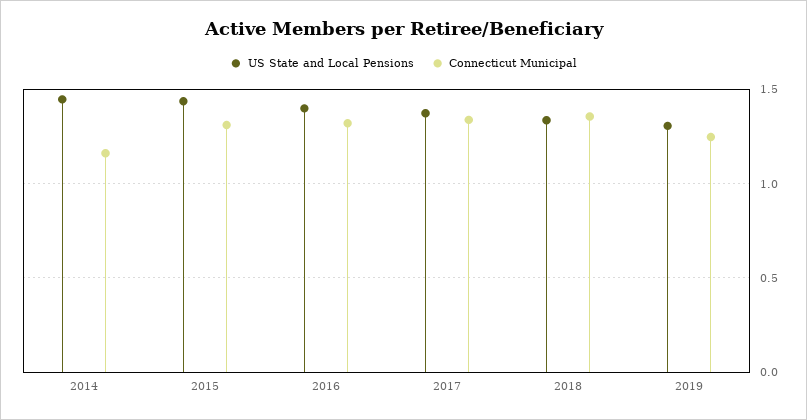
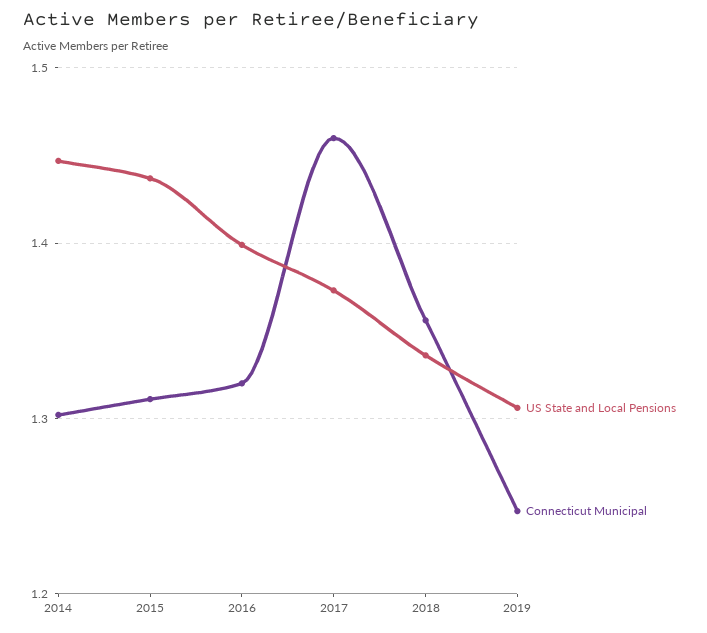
Connecticut Municipal, 2014: 1.15 -> 1.3
Connecticut Municipal, 2017: 1.35 -> 1.46

